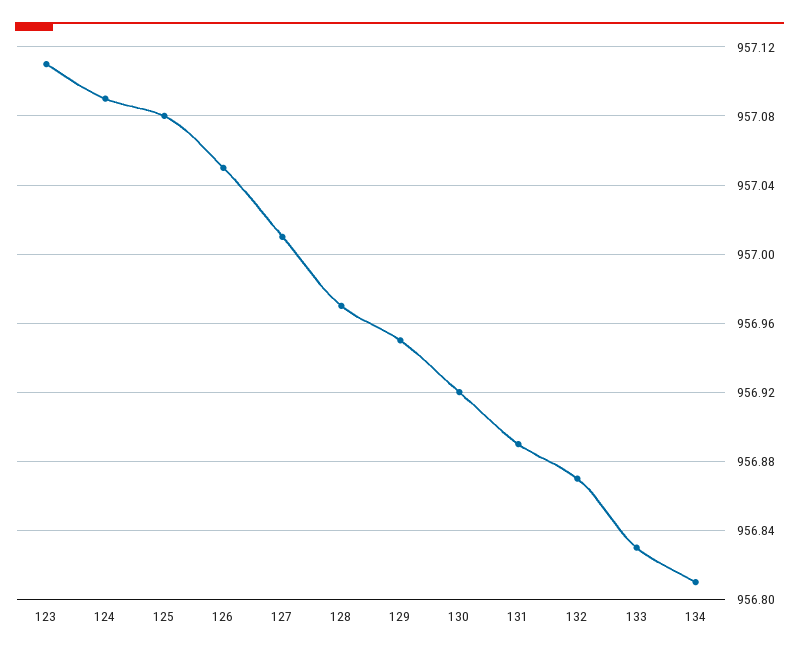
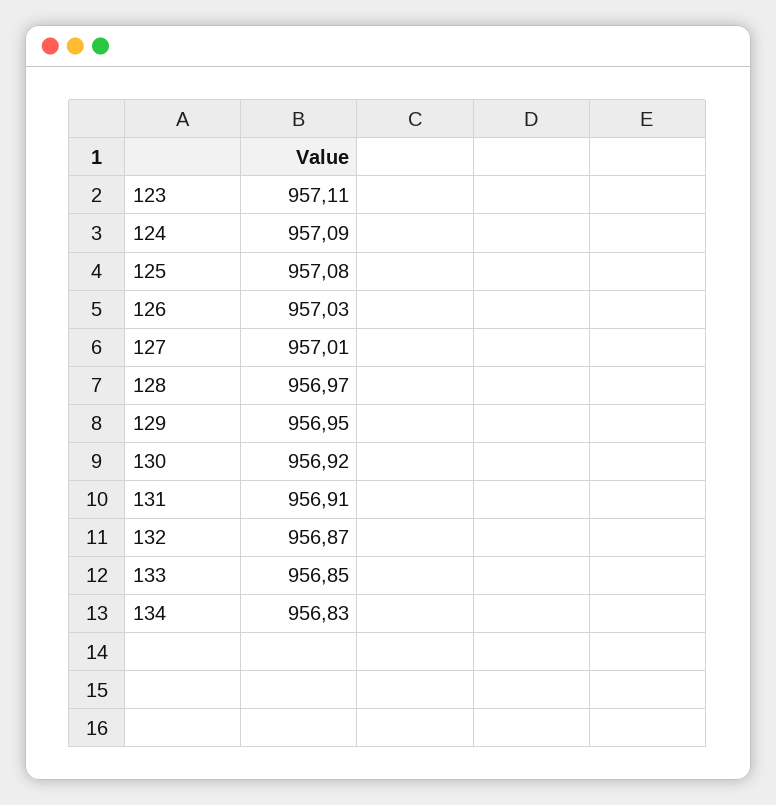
126: 957.05 -> 957.03
131: 956.89 -> 956.91
133: 956.83 -> 956.85
134: 956.81 -> 956.83

